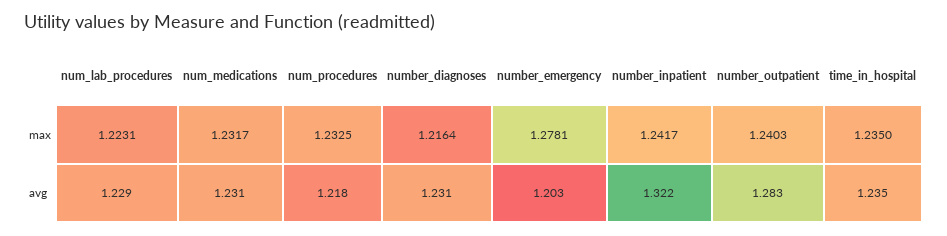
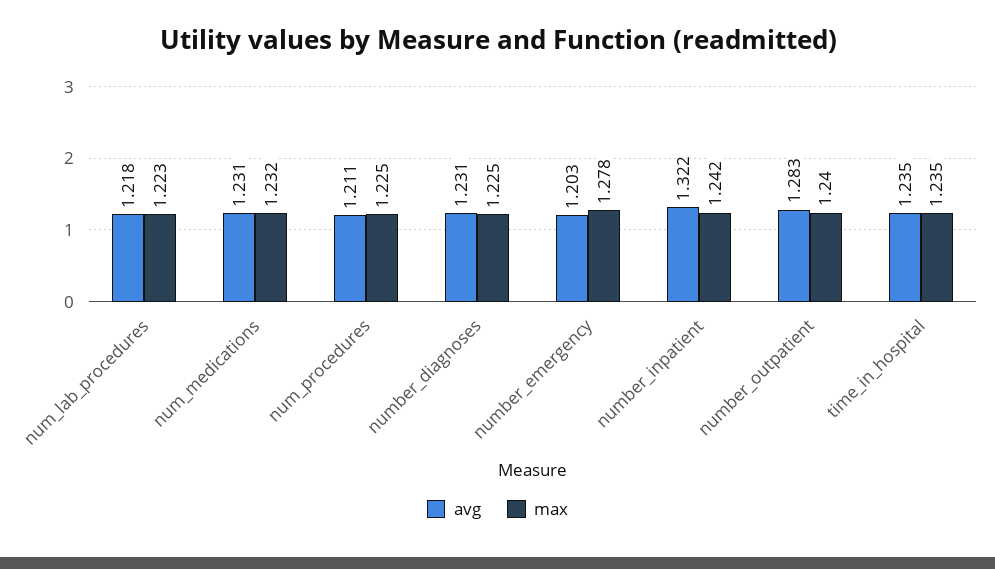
max, num_procedures: 1.2325 -> 1.225
max, number_diagnoses: 1.2164 -> 1.225
avg, num_lab_procedures: 1.229 -> 1.218
avg, num_procedures: 1.218 -> 1.211

